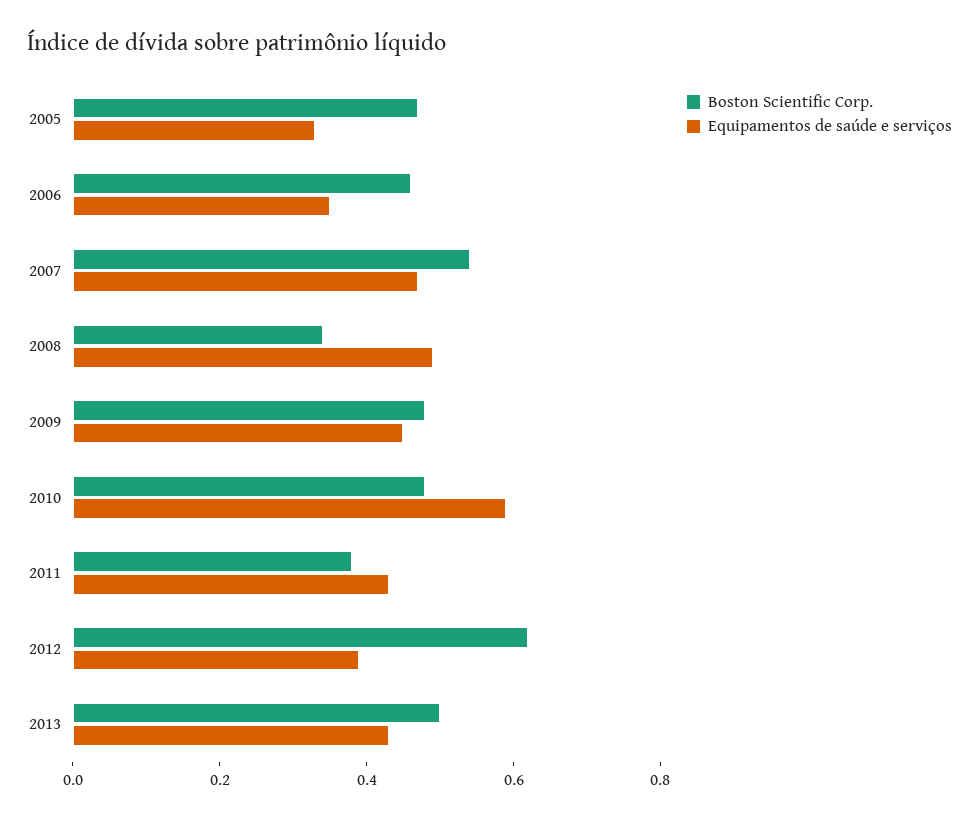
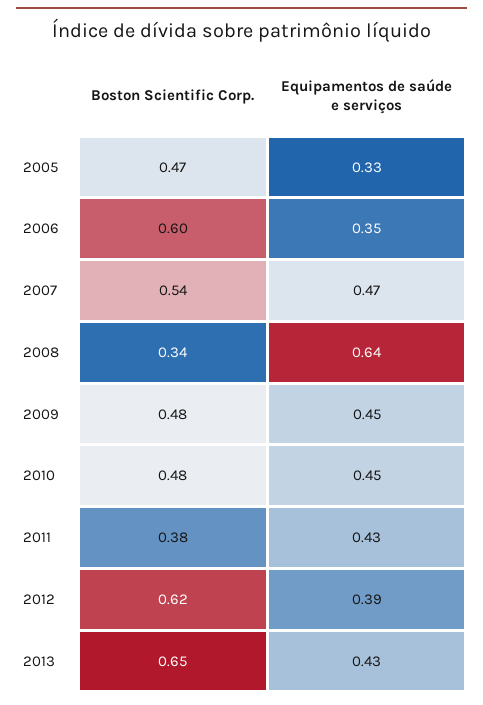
Boston Scientific Corp., 2006: 0.45 -> 0.6
Equipamentos de saúde e serviços, 2008: 0.5 -> 0.64
Equipamentos de saúde e serviços, 2010: 0.6 -> 0.45
Boston Scientific Corp., 2013: 0.5 -> 0.65

